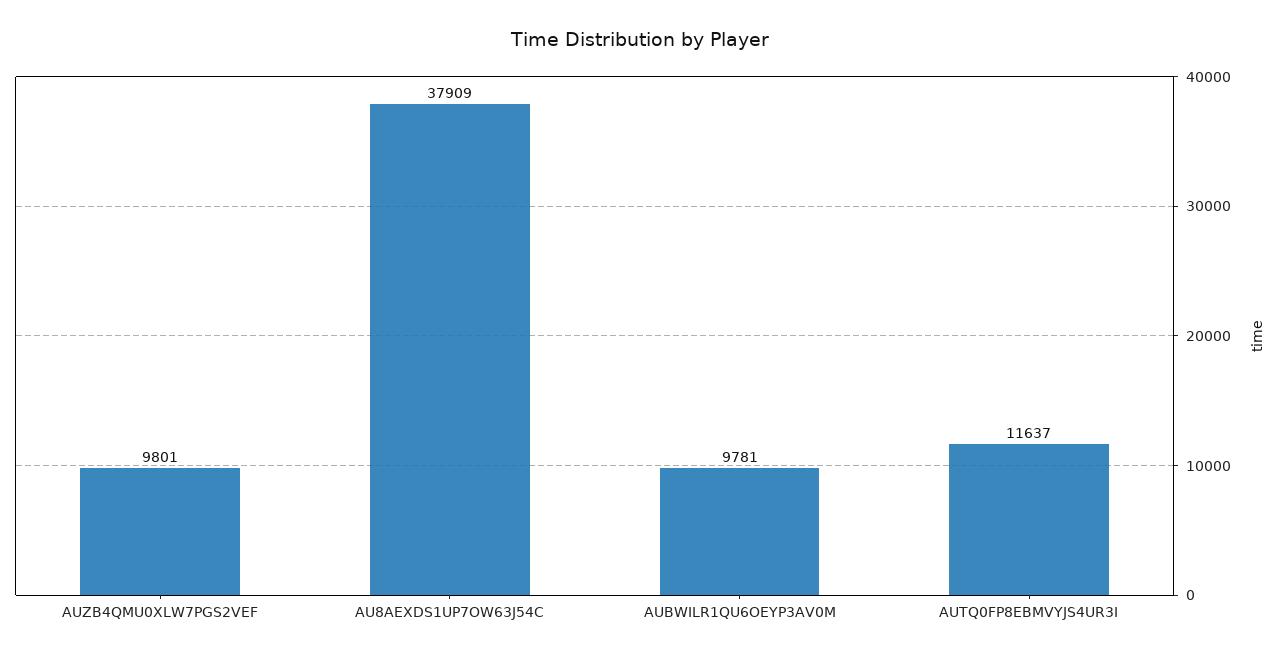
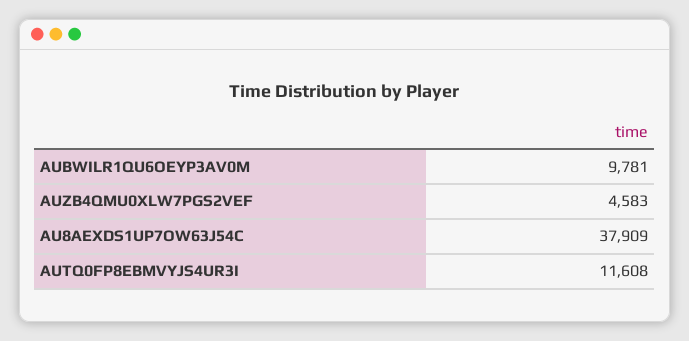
AUZB4QMU0XLW7PGS2VEF: 9801 -> 4583
AUTQ0FP8EBMVYJS4UR3I: 11637 -> 11608

